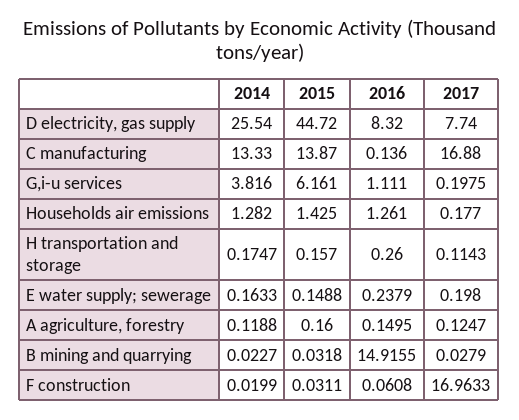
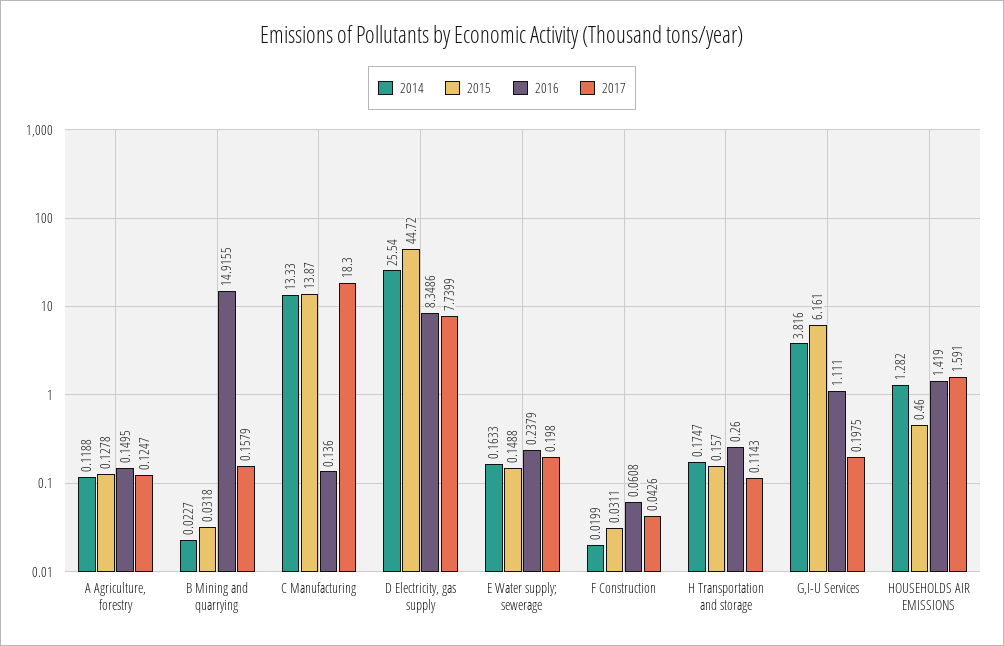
2016, D electricity, gas supply: 8.32 -> 8.3486
2017, D electricity, gas supply: 7.74 -> 7.7399
2017, C manufacturing: 16.88 -> 18.3
2015, Households air emissions: 1.425 -> 0.46
2016, Households air emissions: 1.261 -> 1.419
2017, Households air emissions: 0.177 -> 1.591
2015, A agriculture, forestry: 0.16 -> 0.1278
2017, B mining and quarrying: 0.0279 -> 0.1579
2017, F construction: 16.9633 -> 0.0426

